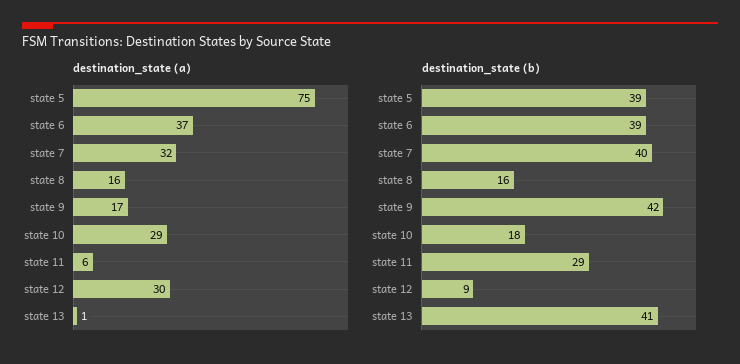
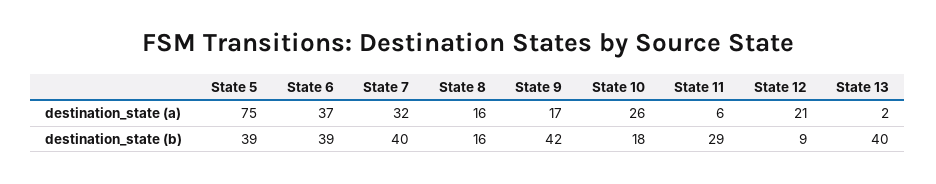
destination_state (a), state 10: 29 -> 26
destination_state (a), state 12: 30 -> 21
destination_state (a), state 13: 1 -> 2
destination_state (b), state 13: 41 -> 40

